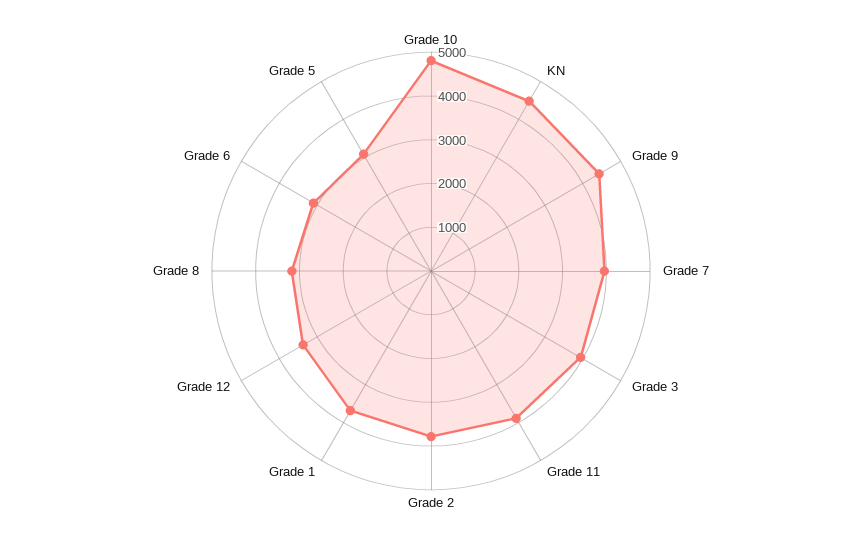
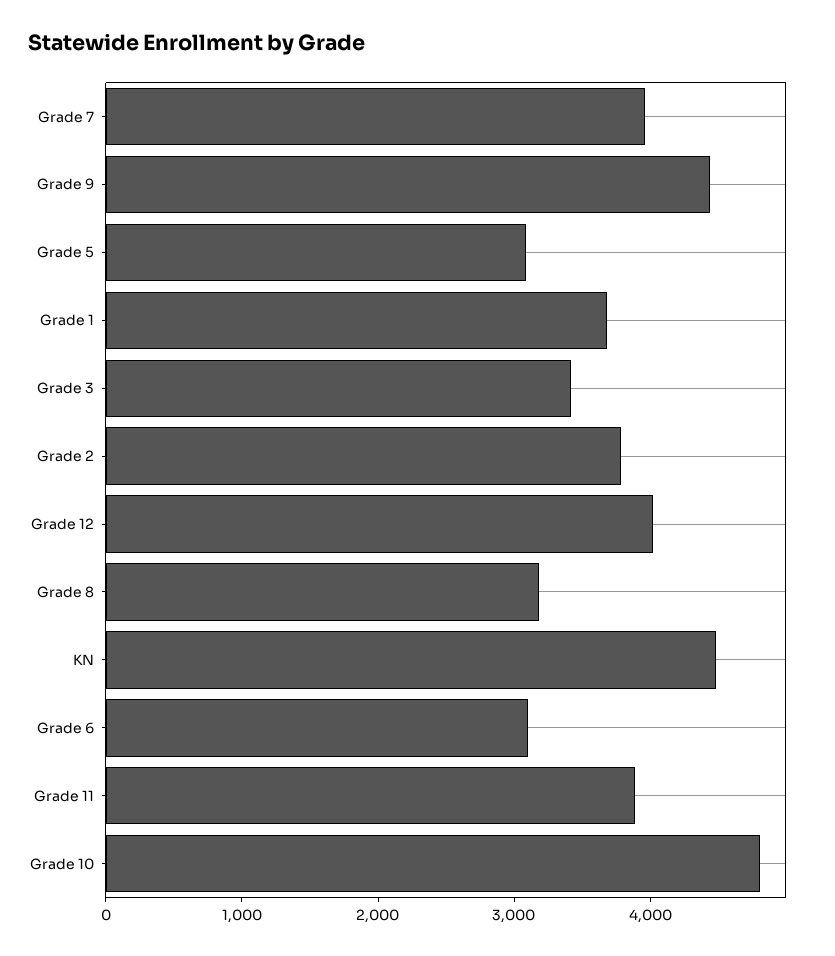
Grade 3: 4000 -> 3400
Grade 12: 3400 -> 4000

